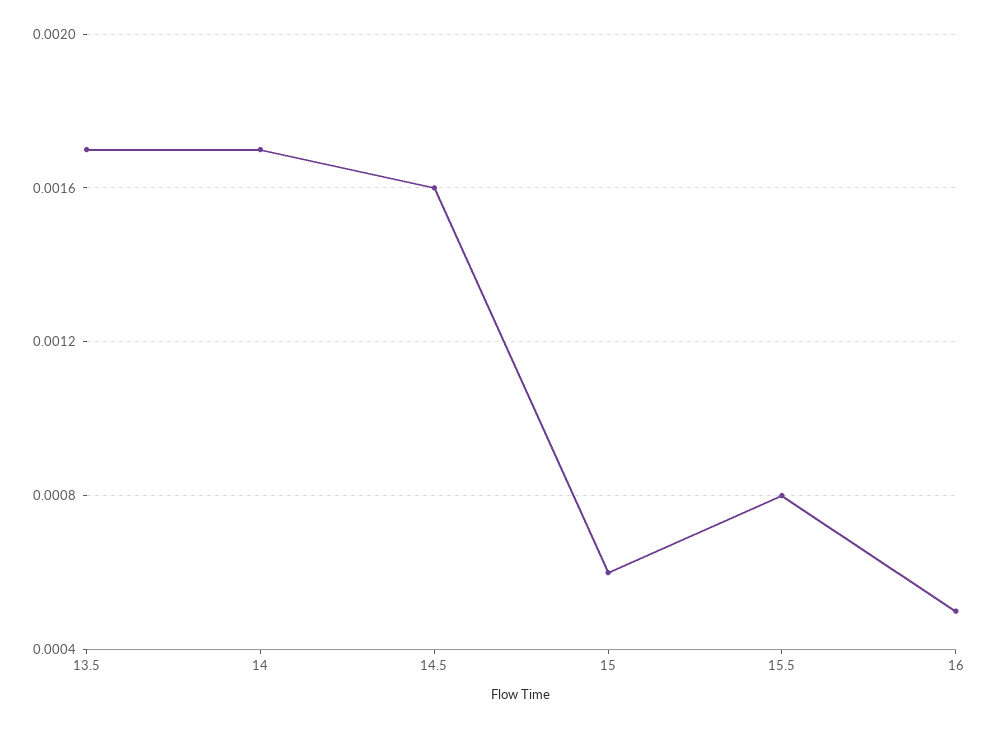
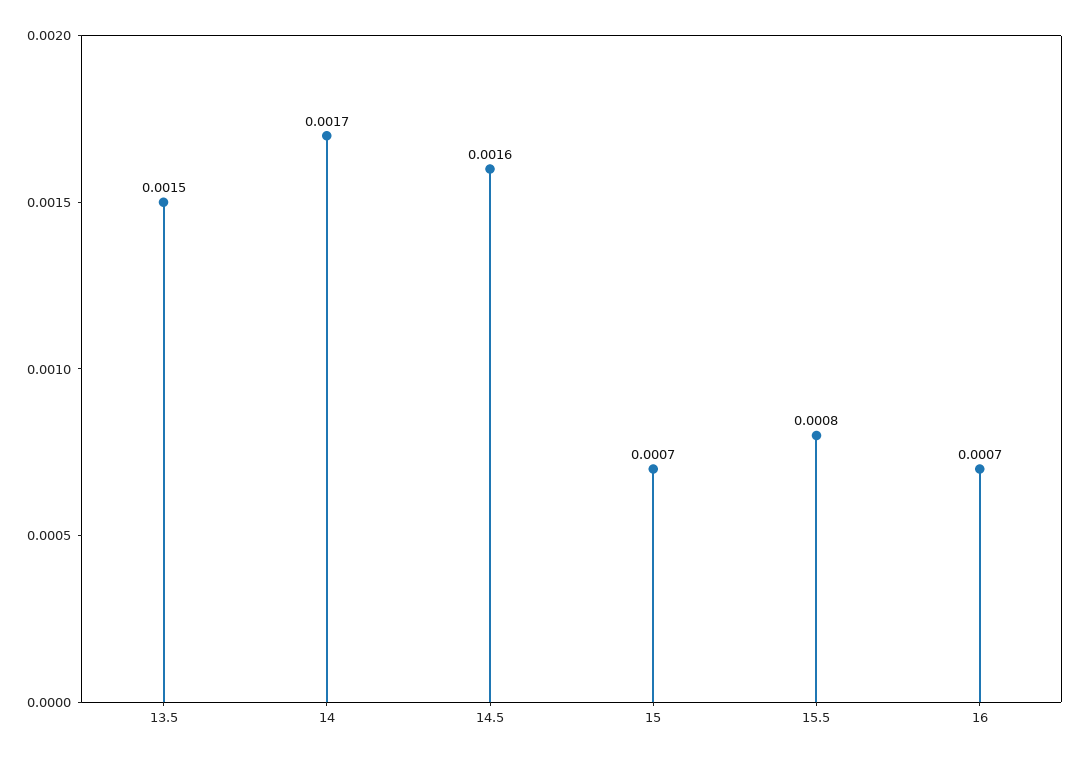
13.5: 0.0017 -> 0.0015
15: 0.0006 -> 0.0007
16: 0.0005 -> 0.0007

